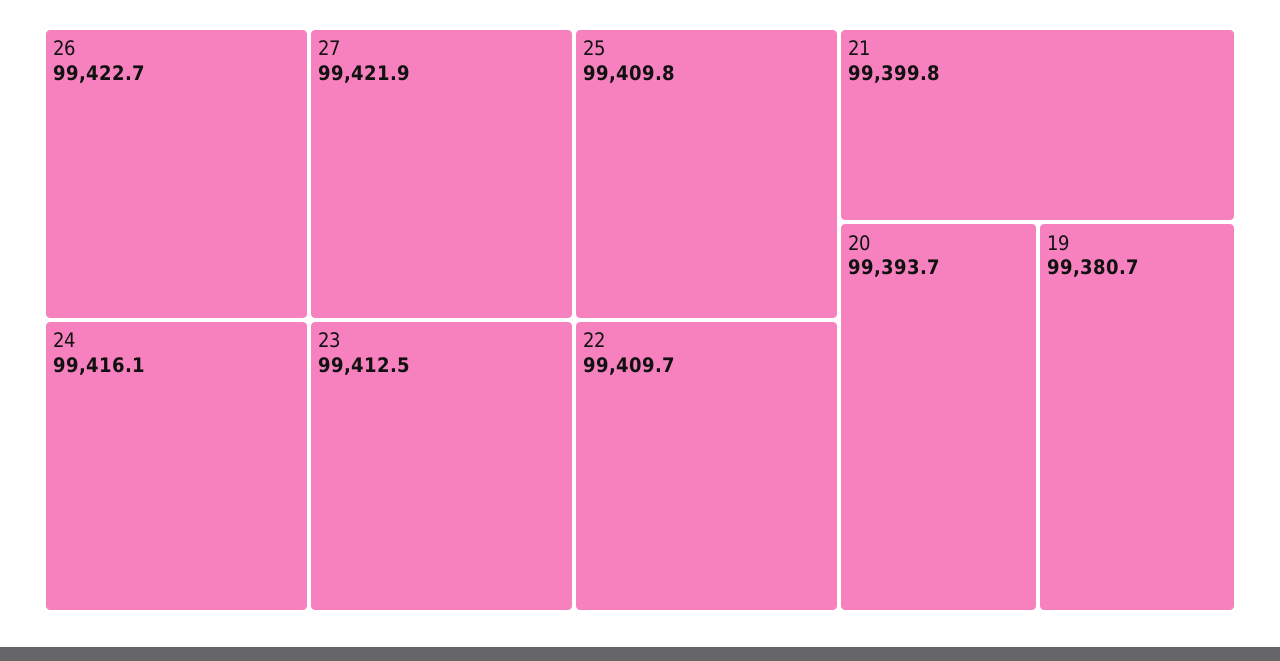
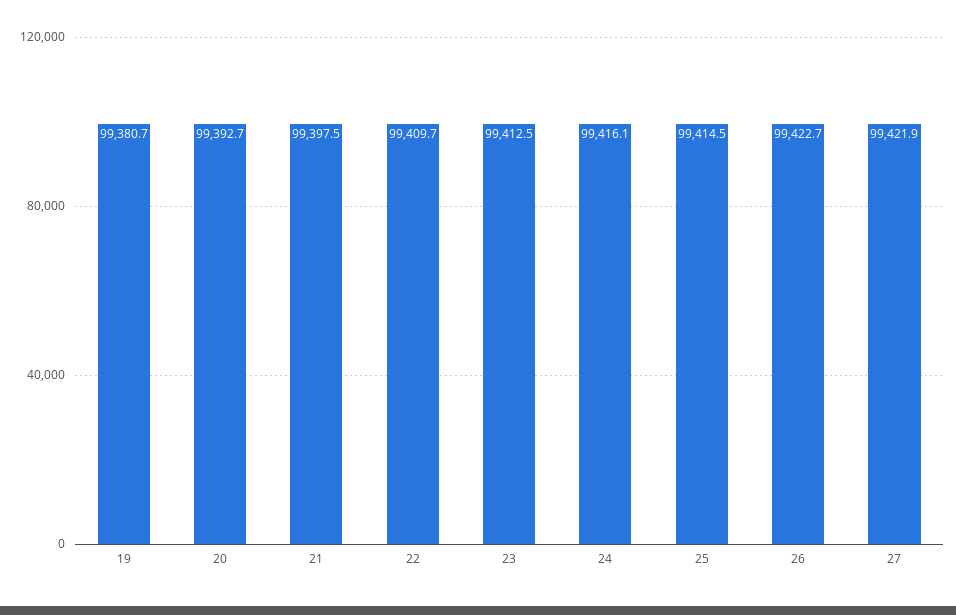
25: 99409.8 -> 99414.5
21: 99399.8 -> 99397.5
20: 99393.7 -> 99392.7

